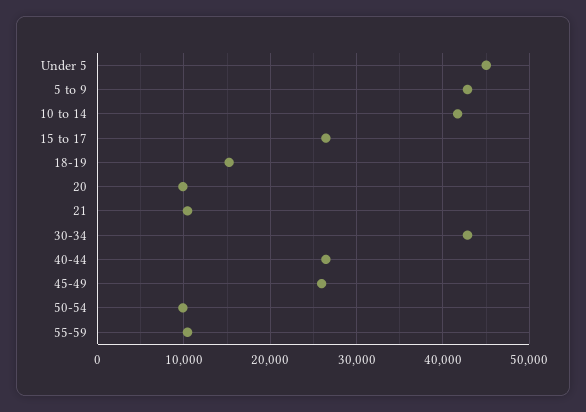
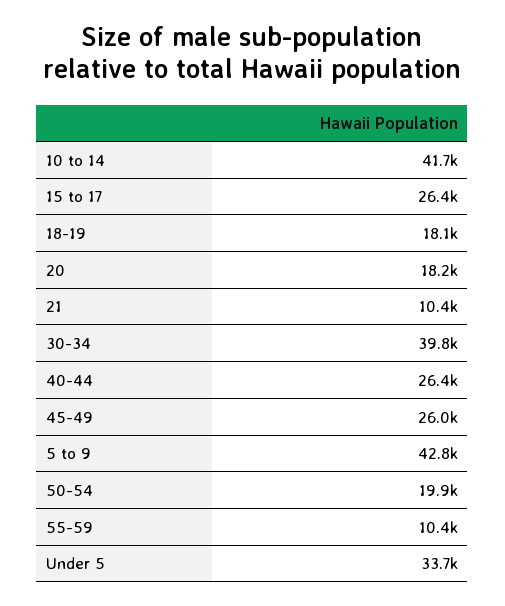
Under 5: 45000 -> 33700
18-19: 15000 -> 18100
20: 10000 -> 18200
30-34: 43000 -> 39800
50-54: 10000 -> 19900

